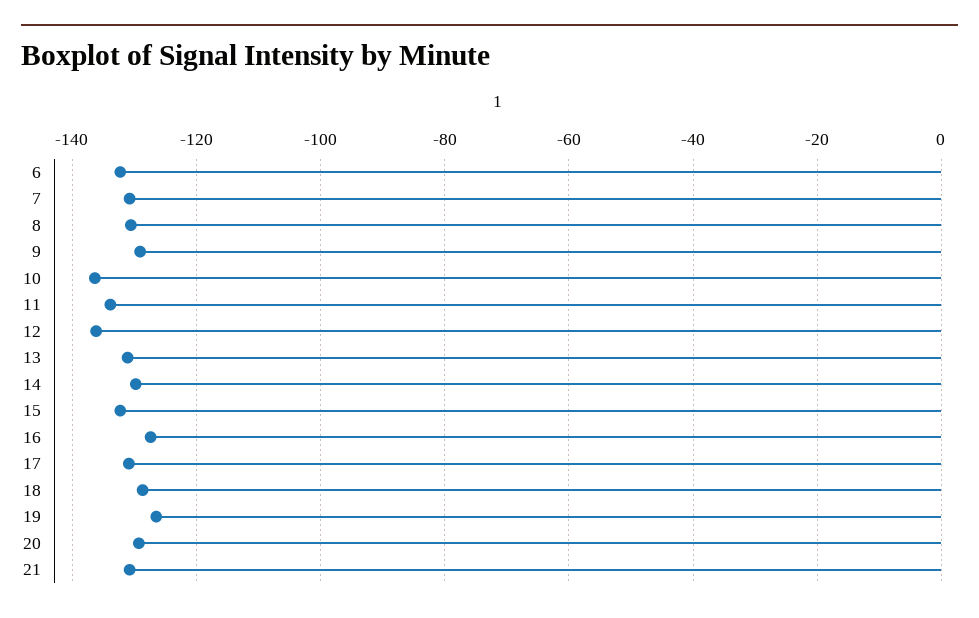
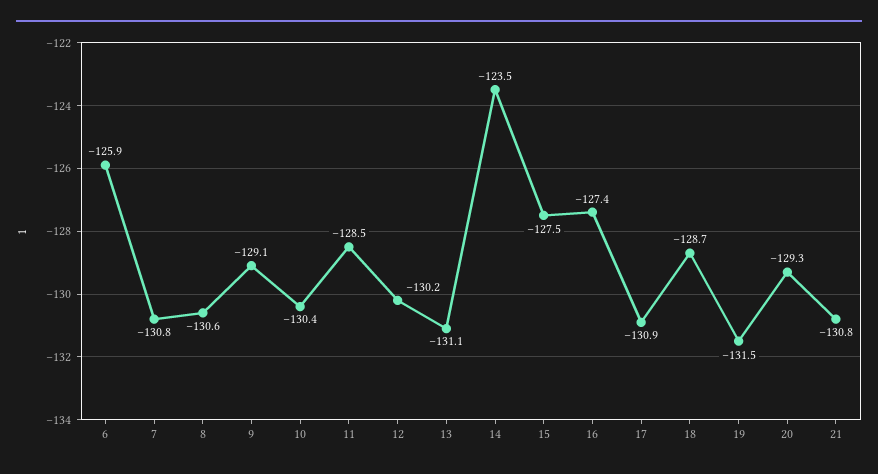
6: -132 -> -125.9
10: -136 -> -130.4
11: -134 -> -128.5
12: -136 -> -130.2
14: -130 -> -123.5
15: -132 -> -127.5
19: -126 -> -131.5

